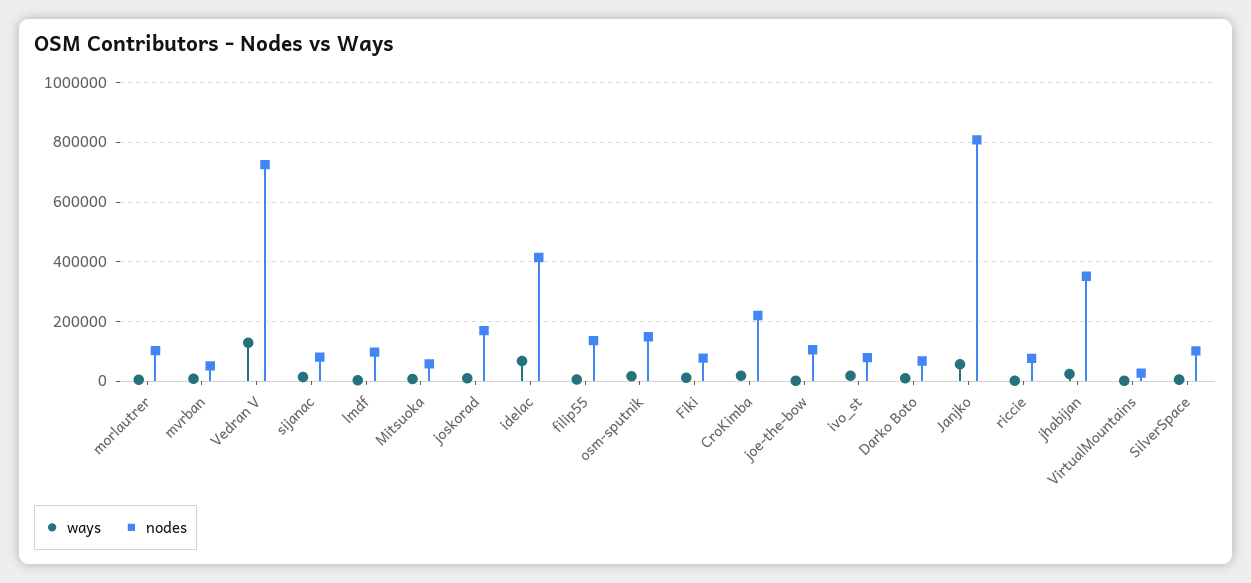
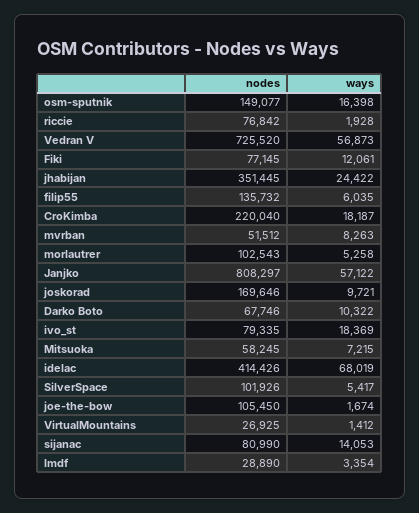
ways, Vedran V: 125000 -> 56873
nodes, lmdf: 100000 -> 28890

